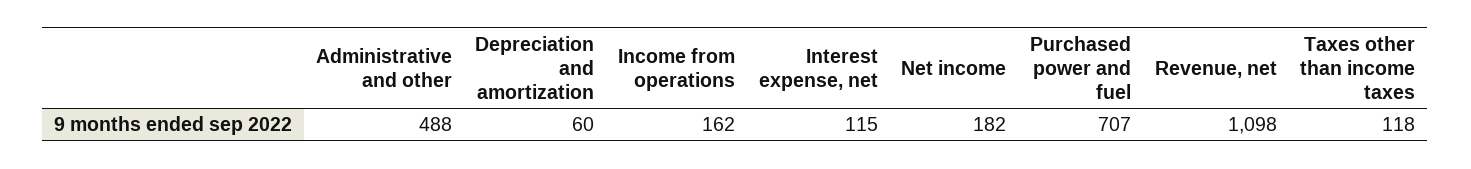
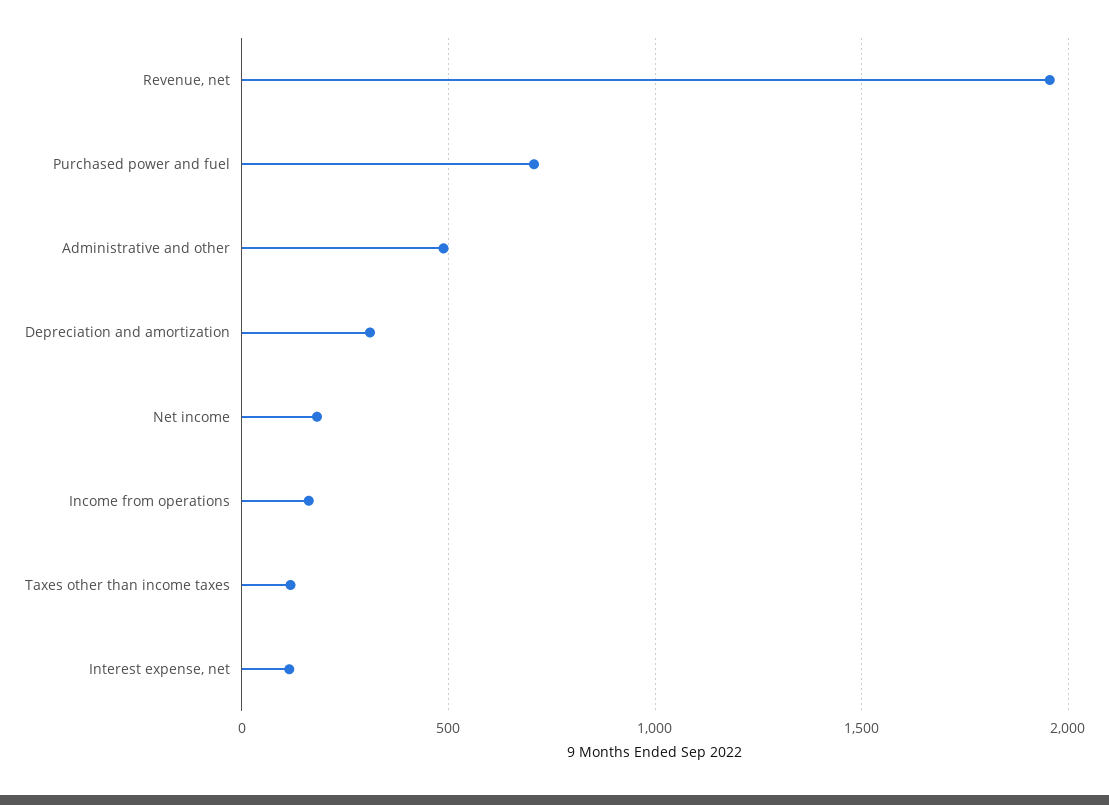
Depreciation and amortization: 60 -> 300
Revenue, net: 1098 -> 1950

